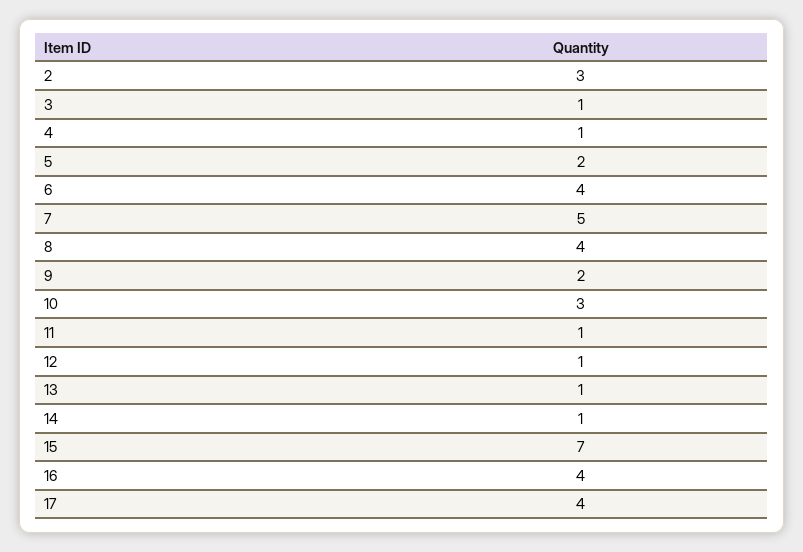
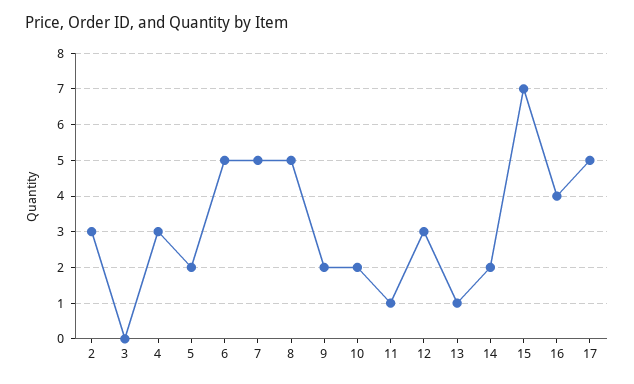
3: 1 -> 0
4: 1 -> 3
6: 4 -> 5
8: 4 -> 5
10: 3 -> 2
12: 1 -> 3
14: 1 -> 2
17: 4 -> 5

